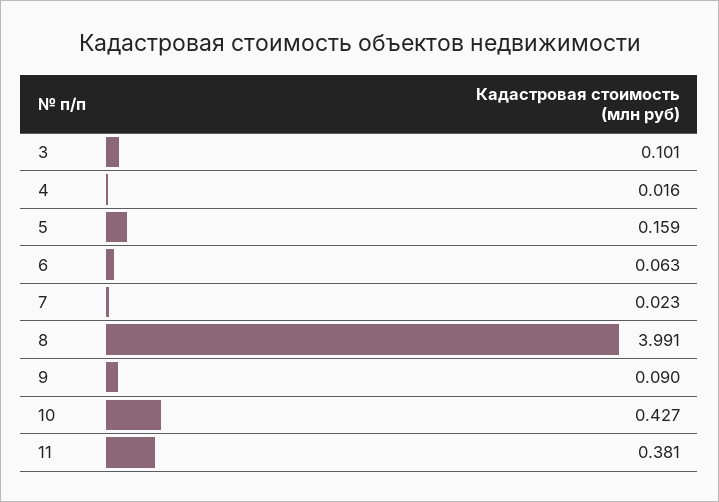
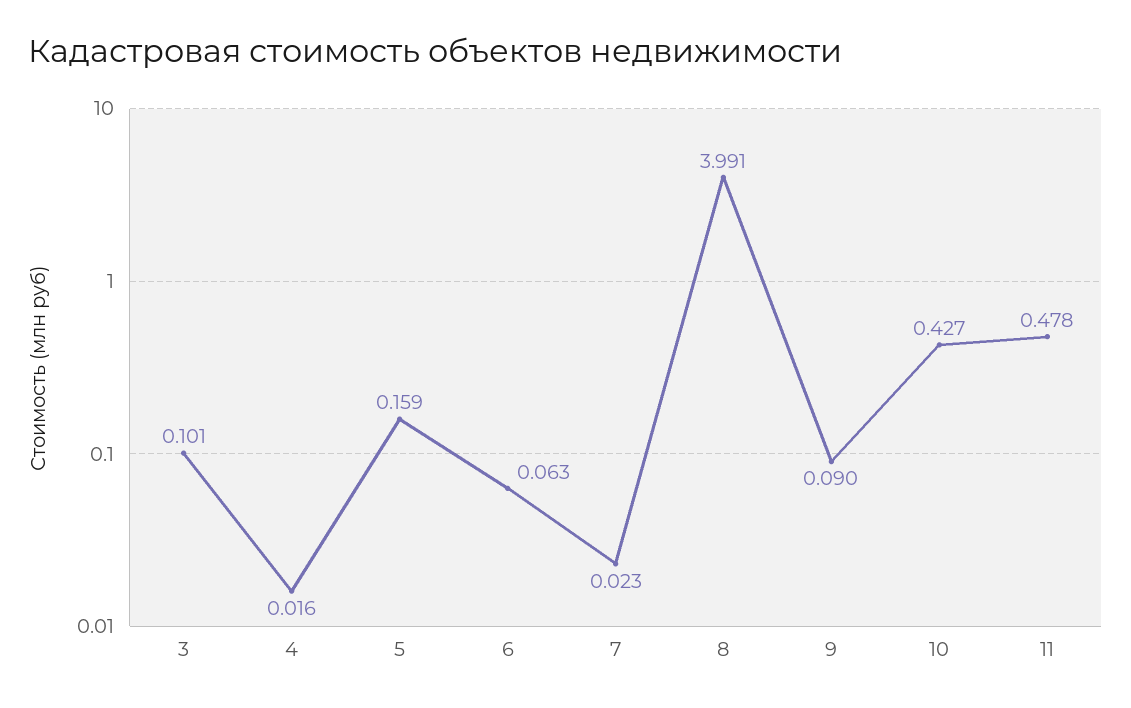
11: 0.381 -> 0.478

